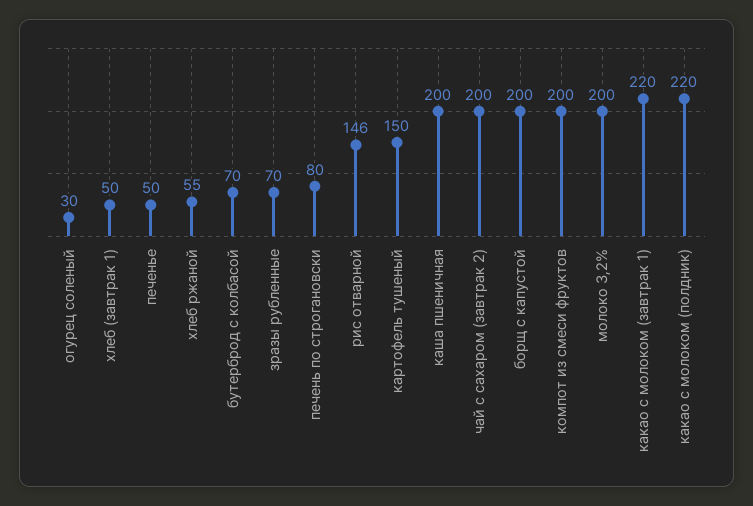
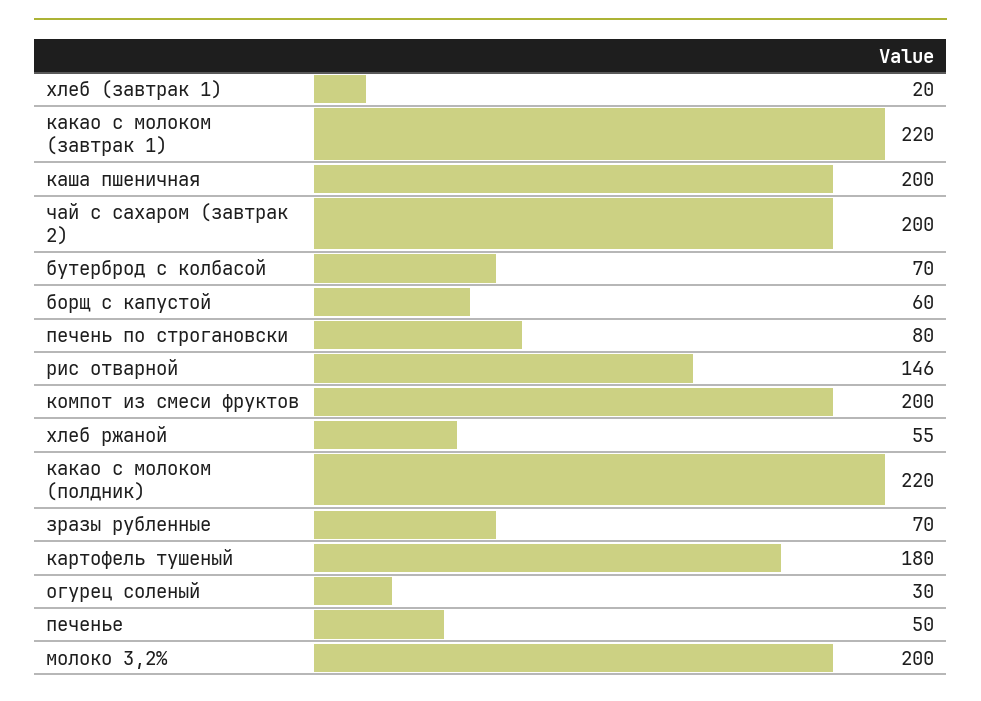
хлеб (завтрак 1): 50 -> 20
картофель тушеный: 150 -> 180
борщ с капустой: 200 -> 60

